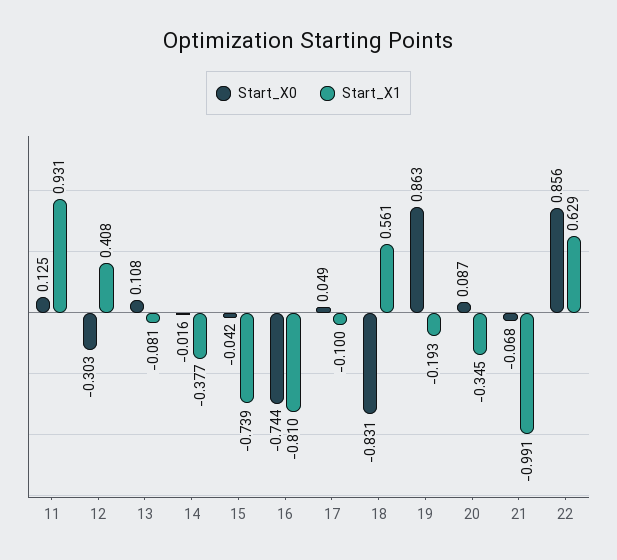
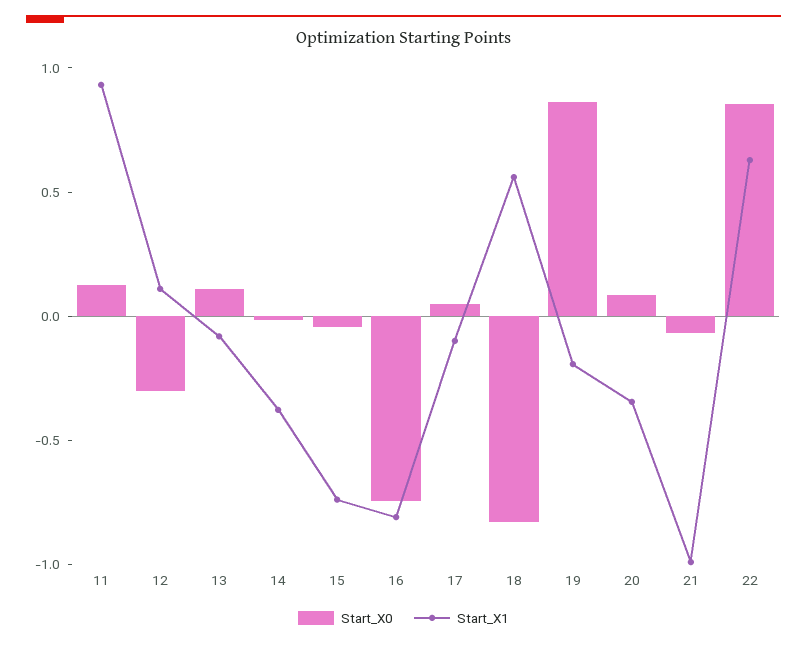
Start_X1, 12: 0.408 -> 0.1

